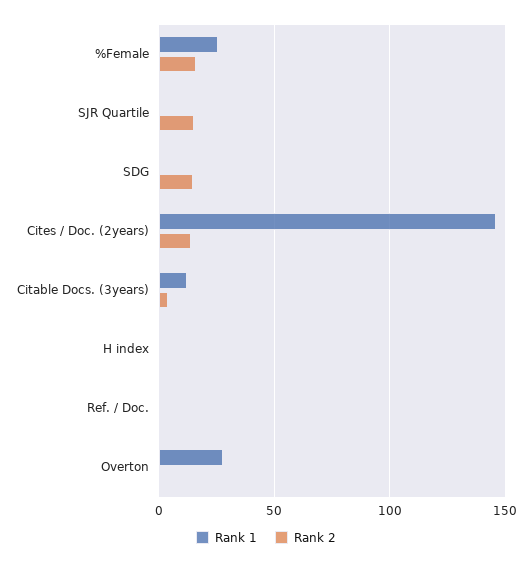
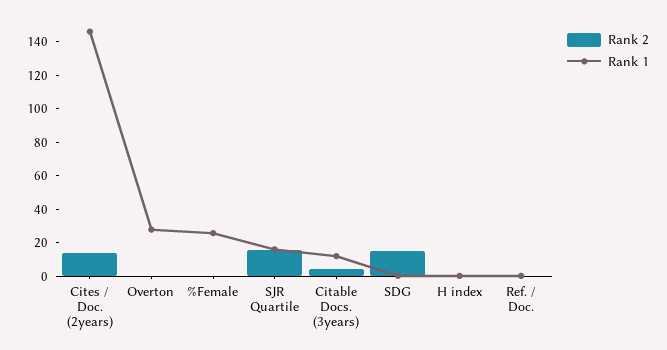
Rank 2, %Female: 15 -> 0
Rank 1, SJR Quartile: 0 -> 15

